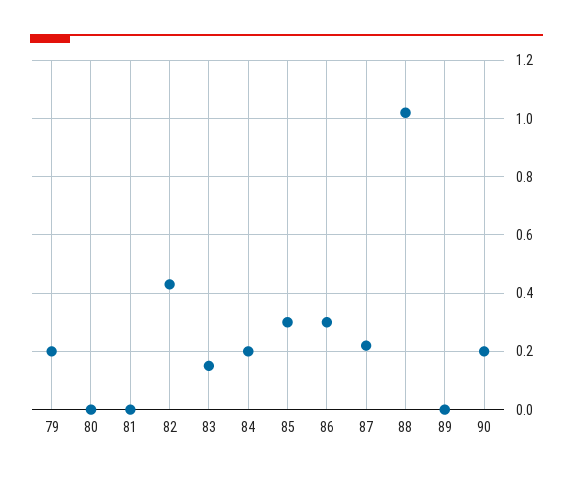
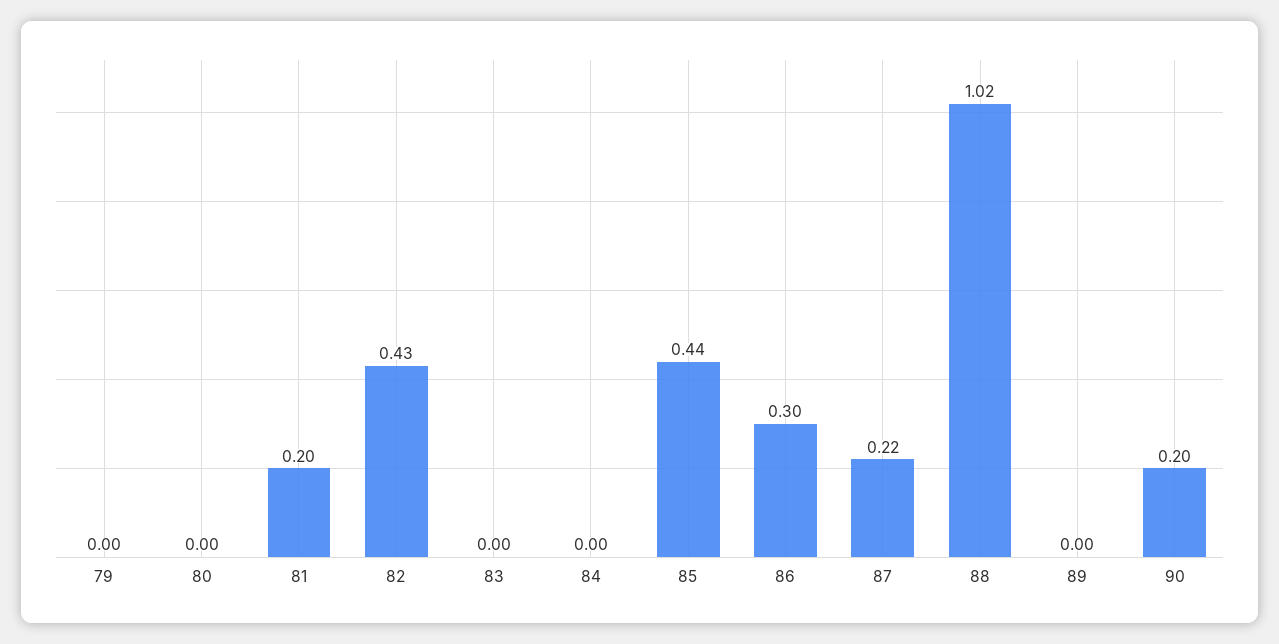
79: 0.2 -> 0
81: 0 -> 0.2
83: 0.15 -> 0
84: 0.2 -> 0
85: 0.3 -> 0.44

